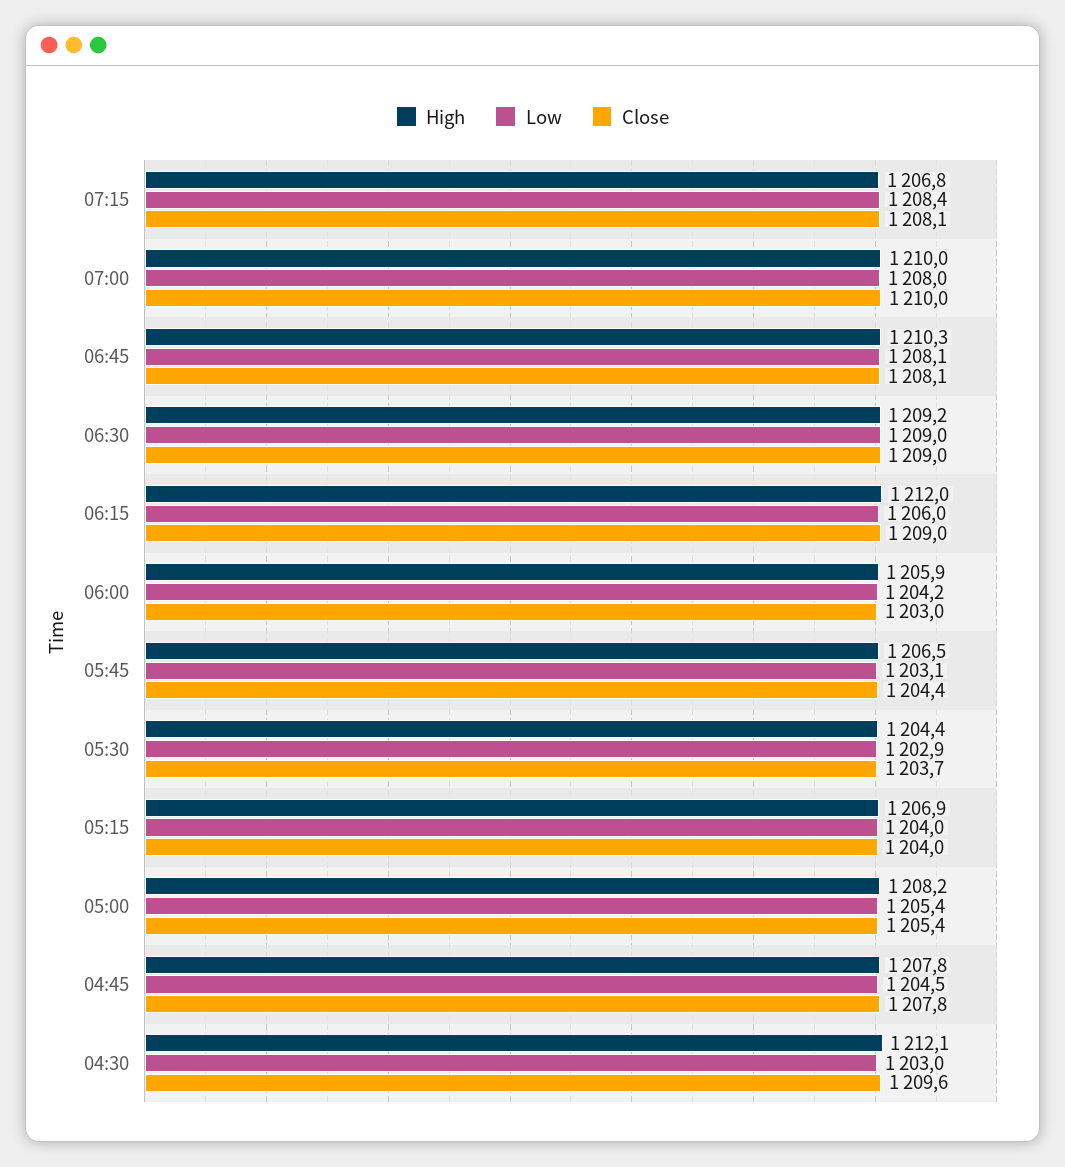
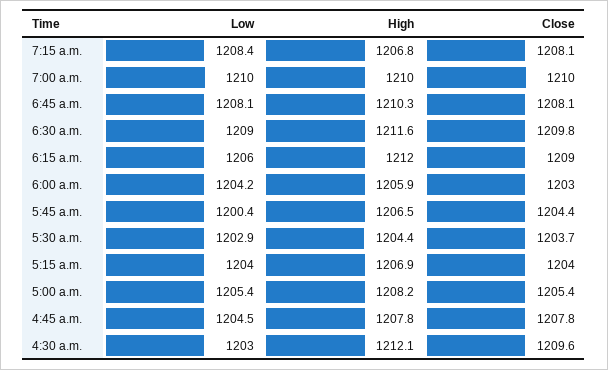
Low, 07:00: 1208 -> 1210
High, 06:30: 1209.2 -> 1211.6
Close, 06:30: 1209 -> 1209.8
Low, 05:45: 1203.1 -> 1200.4

